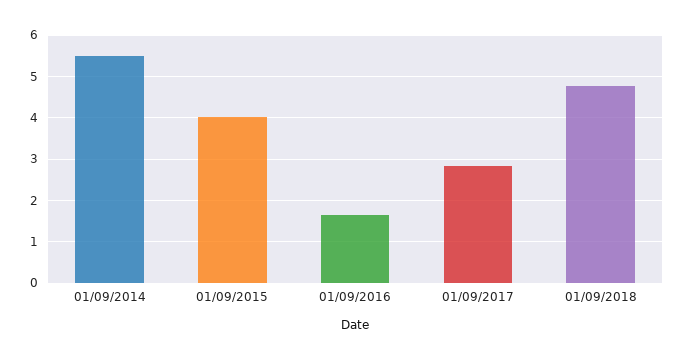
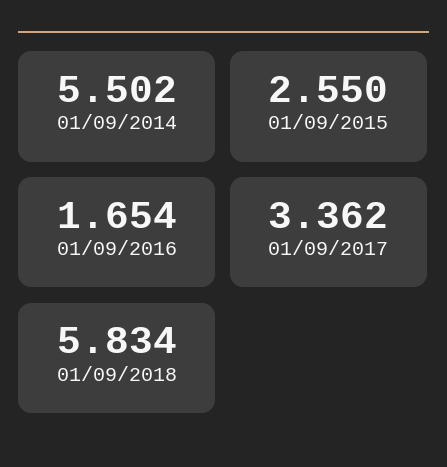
01/09/2015: 4 -> 2.55
01/09/2017: 2.8 -> 3.362
01/09/2018: 4.8 -> 5.834

